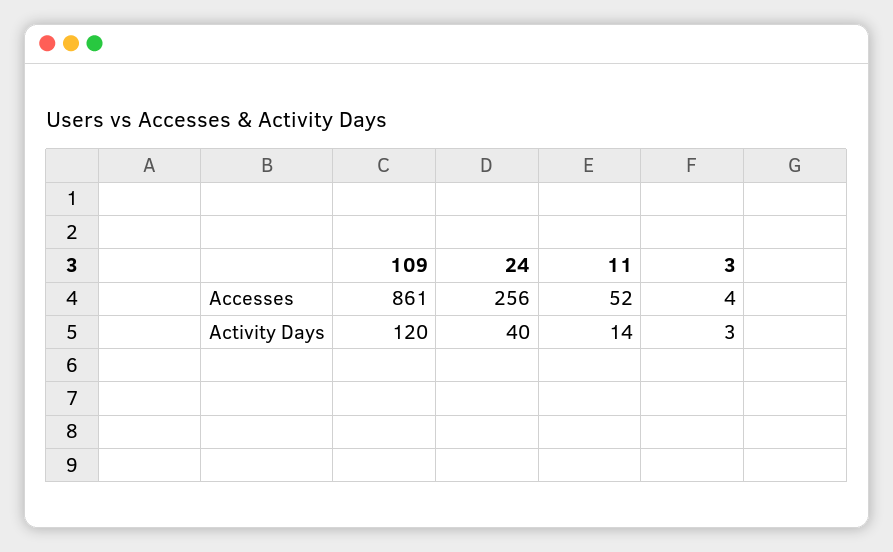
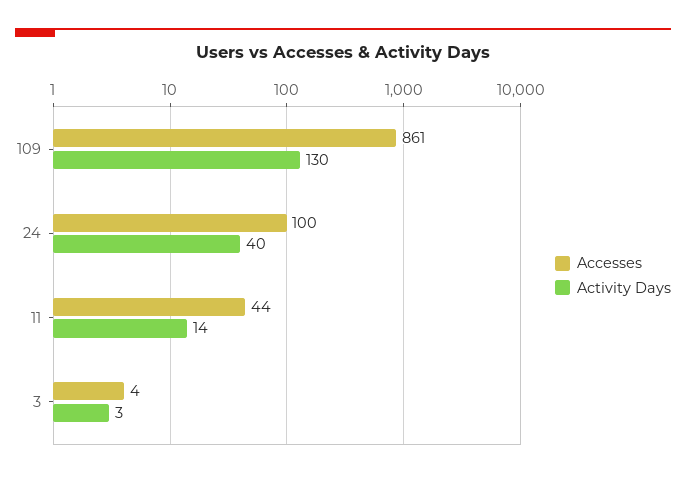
Accesses, 24: 256 -> 100
Accesses, 11: 52 -> 44
Activity Days, 109: 120 -> 130

